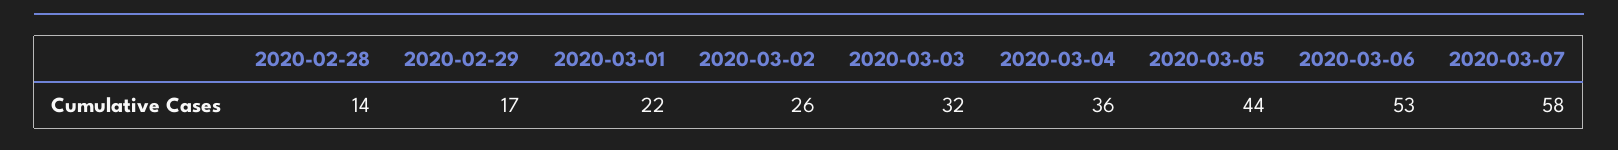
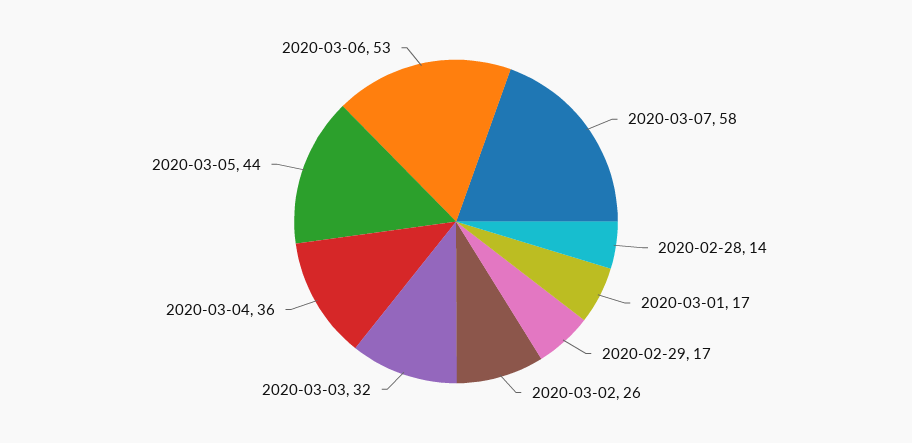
2020-03-01: 22 -> 17

